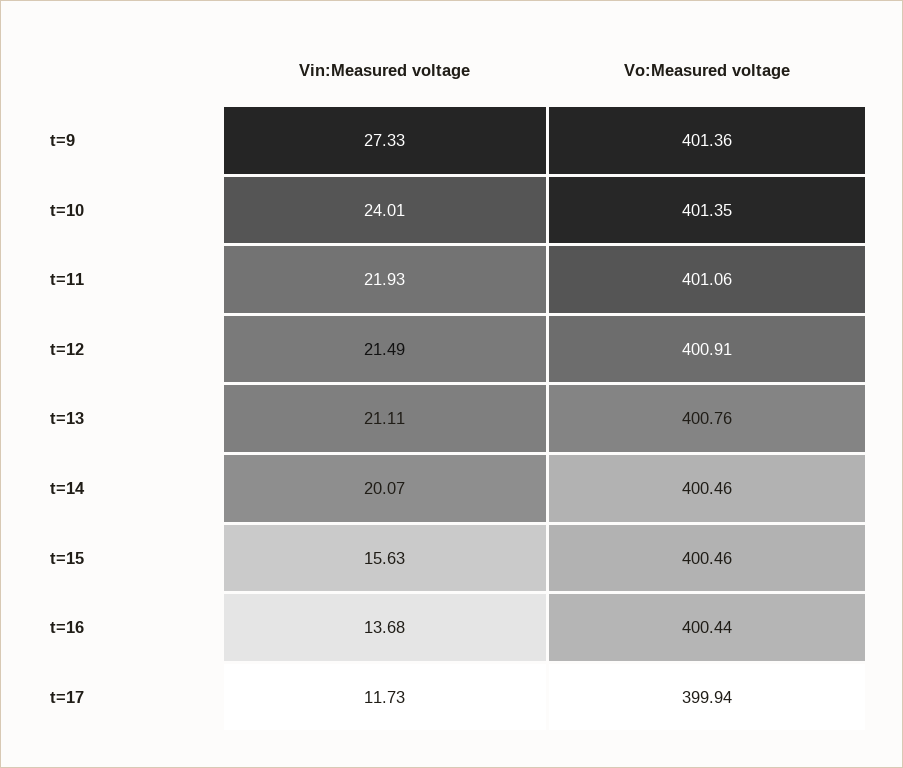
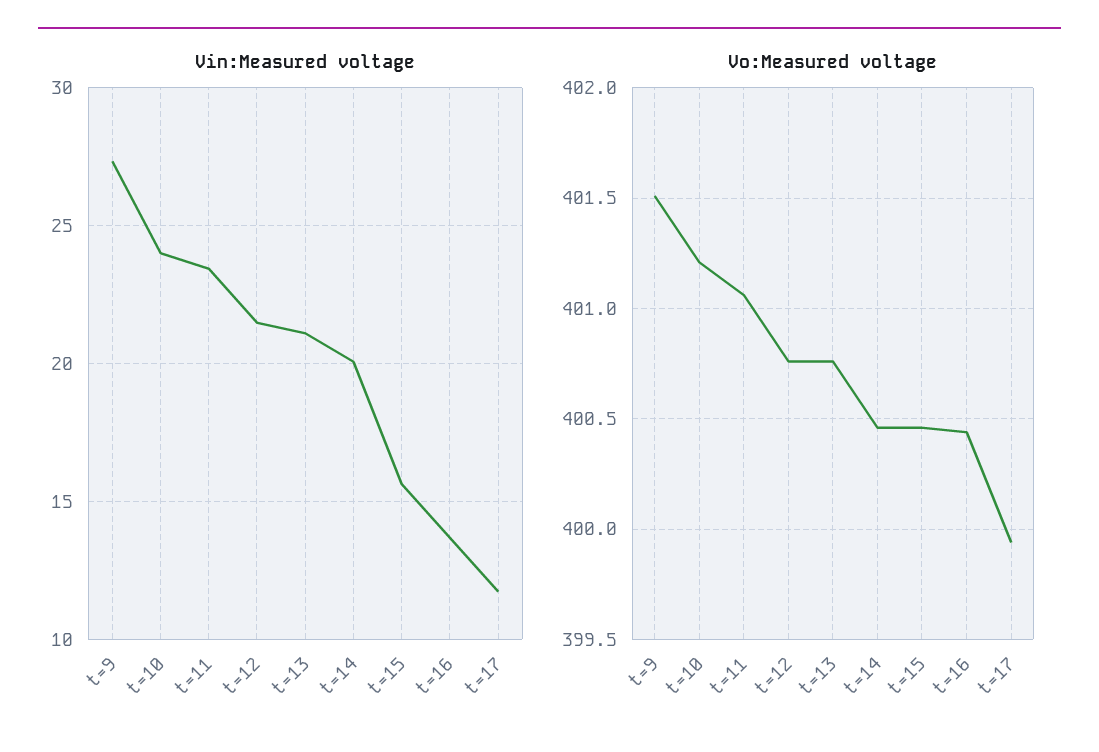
Vo:Measured voltage, t=9: 401.36 -> 401.5
Vo:Measured voltage, t=10: 401.35 -> 401.2
Vin:Measured voltage, t=11: 21.93 -> 23.5
Vo:Measured voltage, t=12: 400.91 -> 400.75

